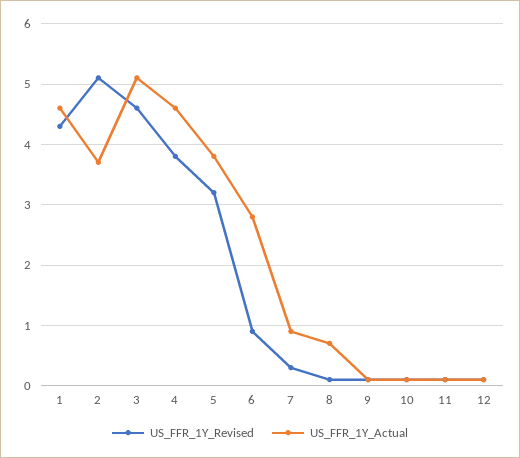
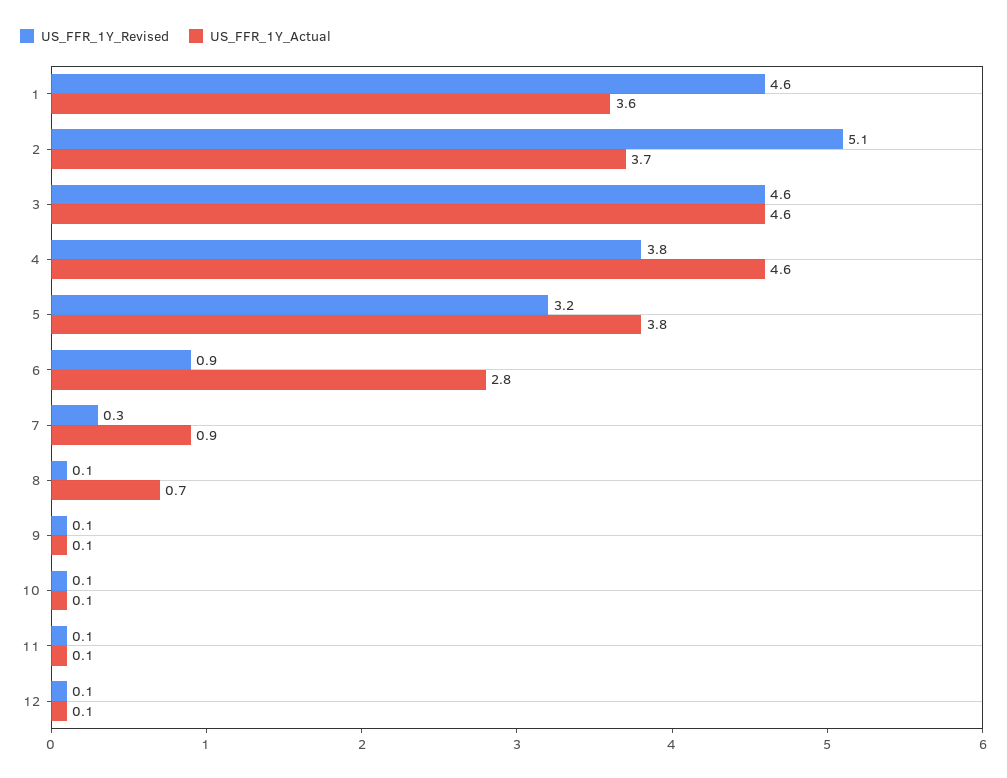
US_FFR_1Y_Revised, 1: 4.3 -> 4.6
US_FFR_1Y_Actual, 1: 4.6 -> 3.6
US_FFR_1Y_Actual, 3: 5.1 -> 4.6

